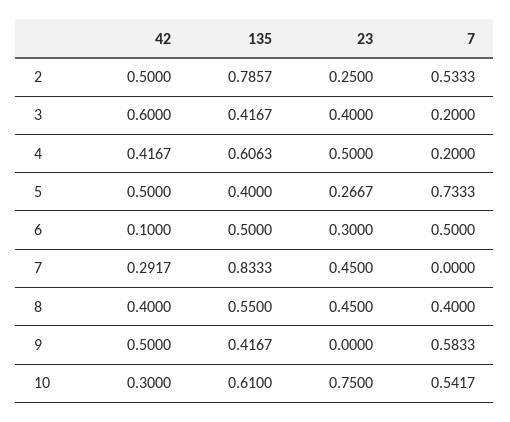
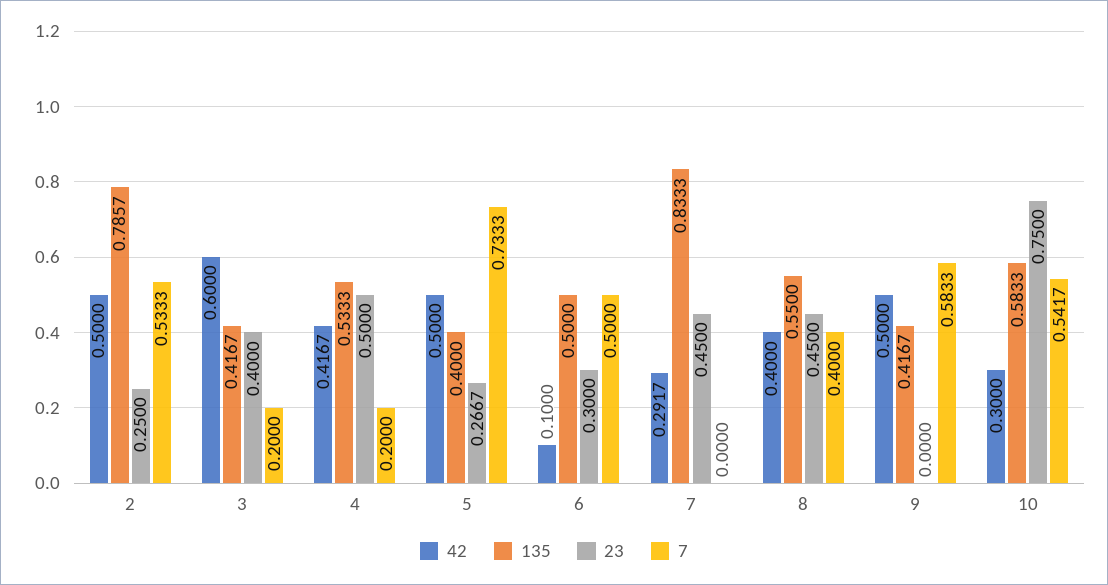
135, 4: 0.6063 -> 0.5333
135, 10: 0.61 -> 0.5833

